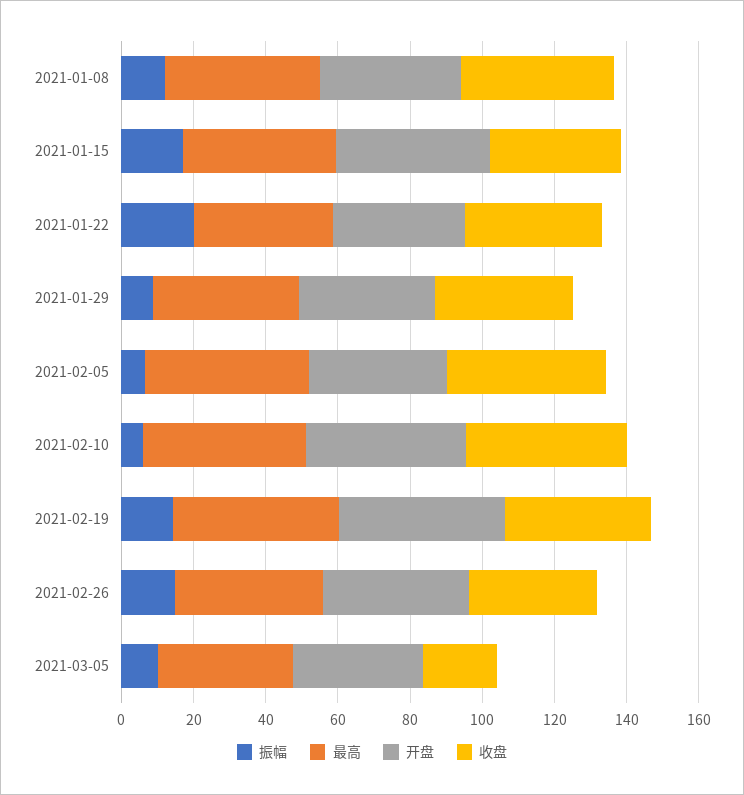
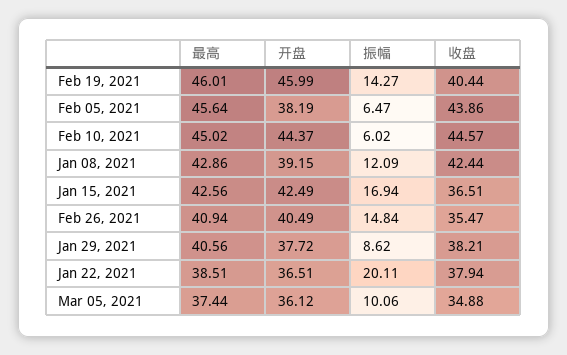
收盘, 2021-03-05: 20 -> 34.88

